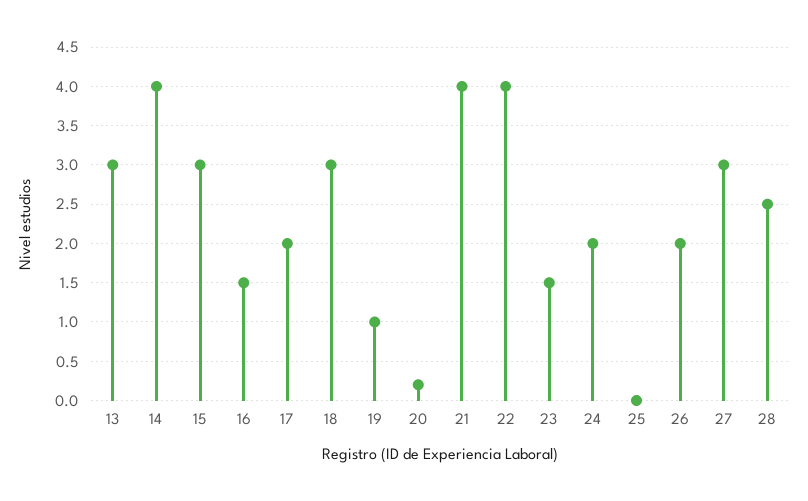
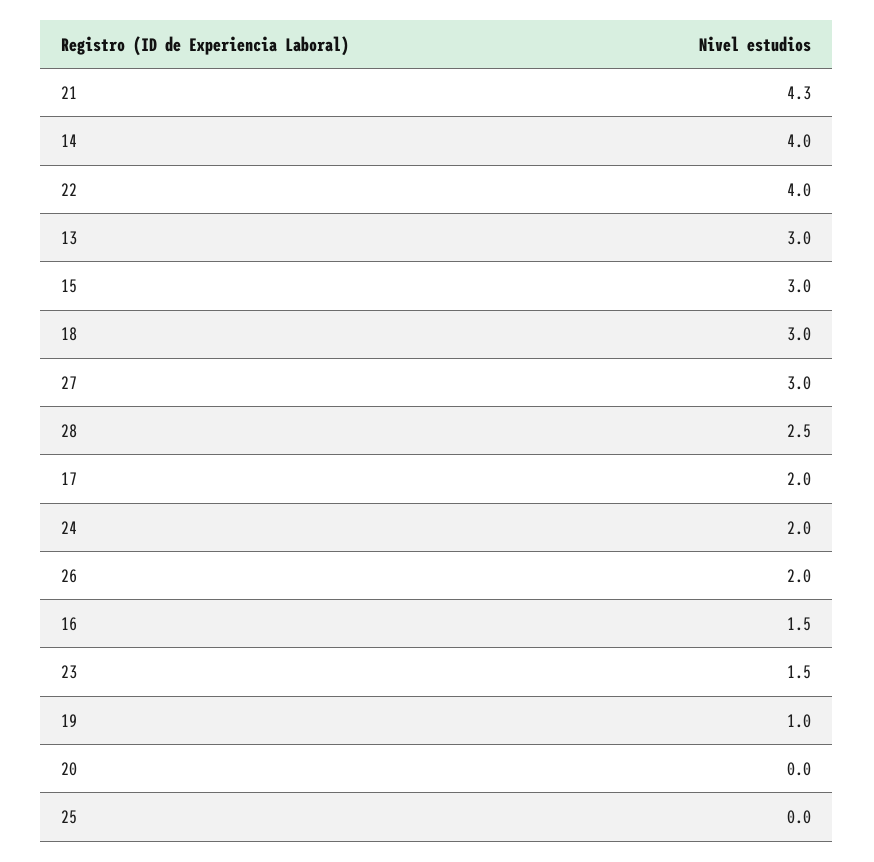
20: 0.2 -> 0
21: 4 -> 4.3

